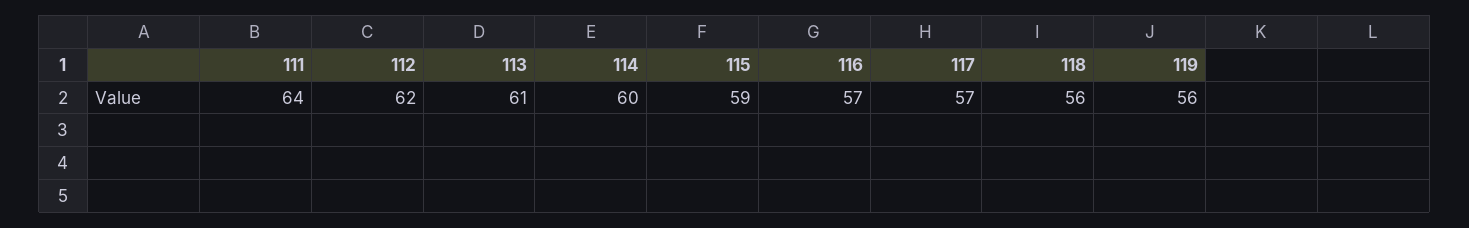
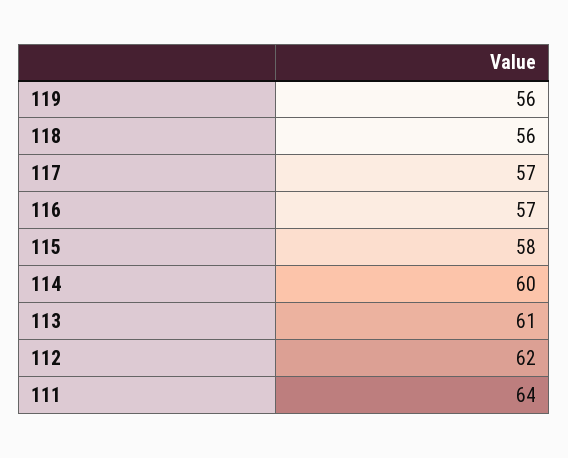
115: 59 -> 58

